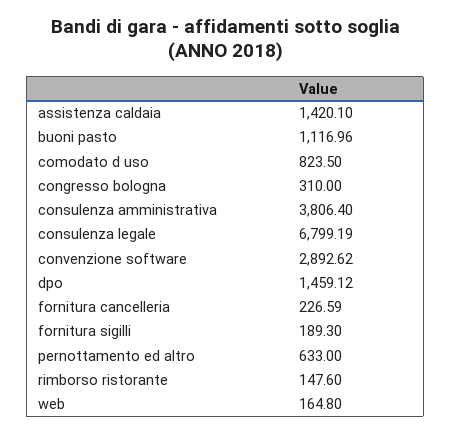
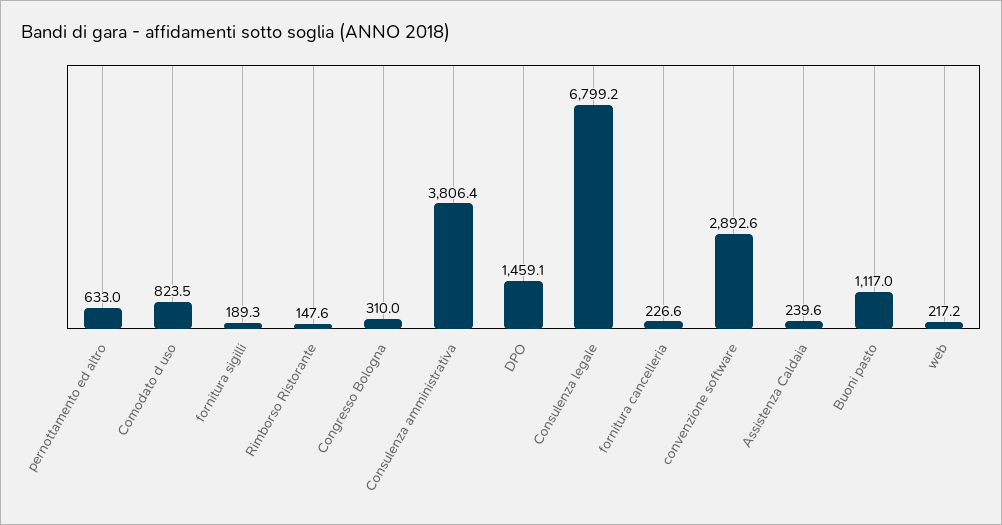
assistenza caldaia: 1420.1 -> 239.6
web: 164.8 -> 217.2

